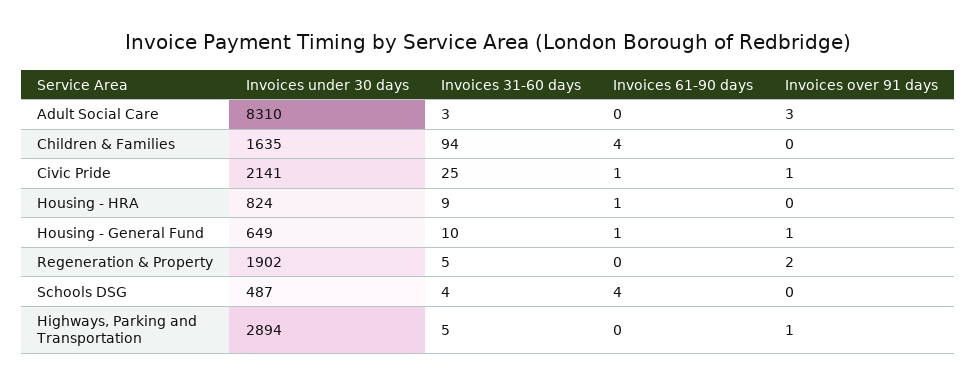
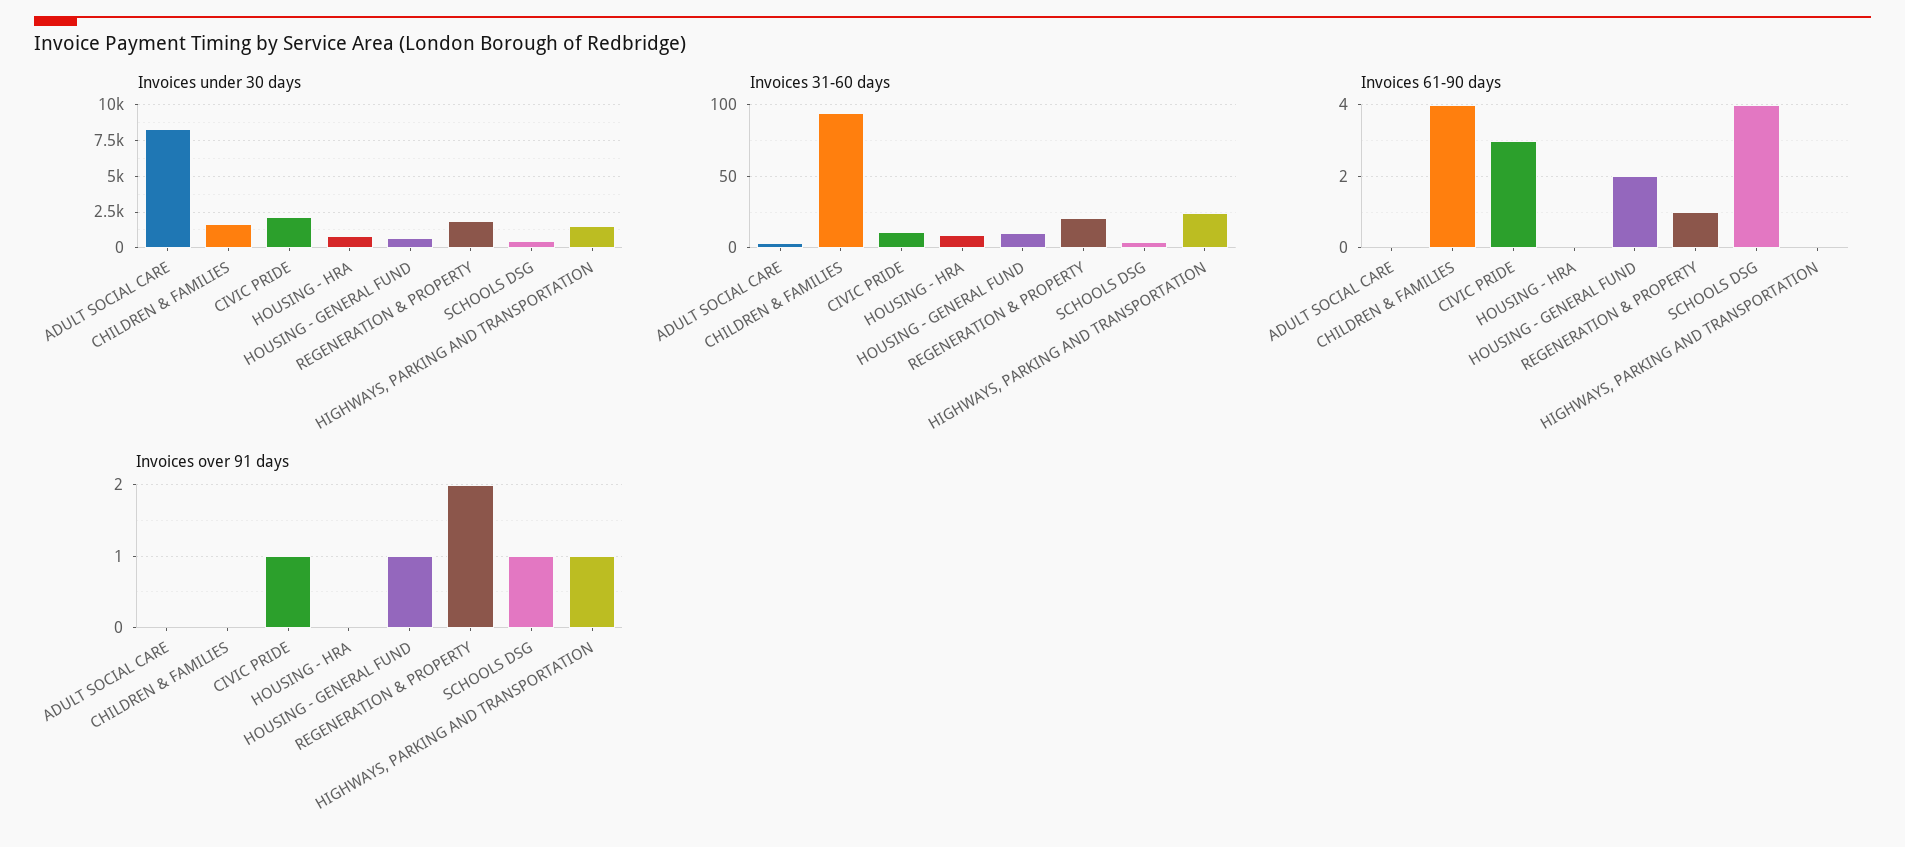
Invoices over 91 days, Adult Social Care: 3 -> 0
Invoices 31-60 days, Civic Pride: 25 -> 10
Invoices 61-90 days, Civic Pride: 1 -> 3
Invoices 61-90 days, Housing - HRA: 1 -> 0
Invoices 61-90 days, Housing - General Fund: 1 -> 2
Invoices 31-60 days, Regeneration & Property: 5 -> 20
Invoices 61-90 days, Regeneration & Property: 0 -> 1
Invoices over 91 days, Schools DSG: 0 -> 1
Invoices under 30 days, Highways, Parking and Transportation: 2894 -> 1500
Invoices 31-60 days, Highways, Parking and Transportation: 5 -> 25

